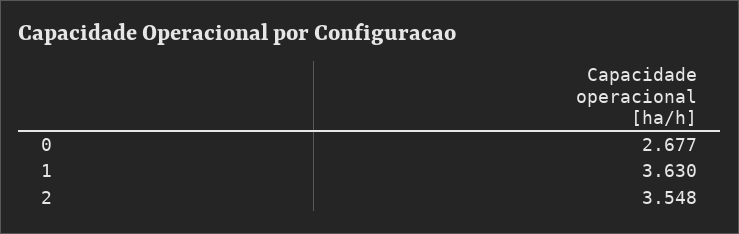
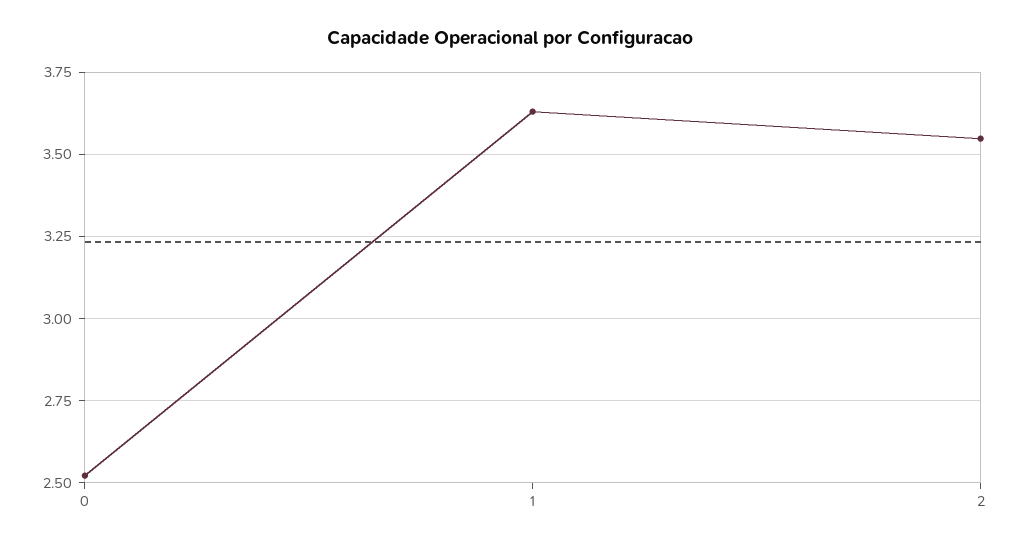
0: 2.677 -> 2.525

